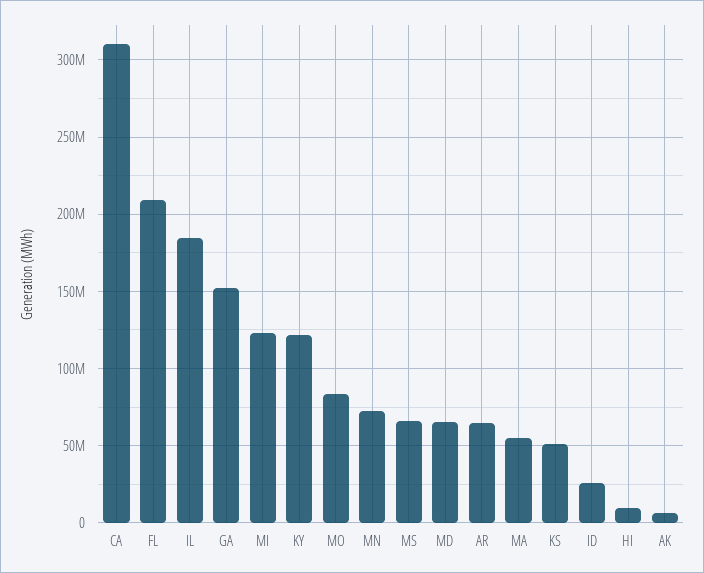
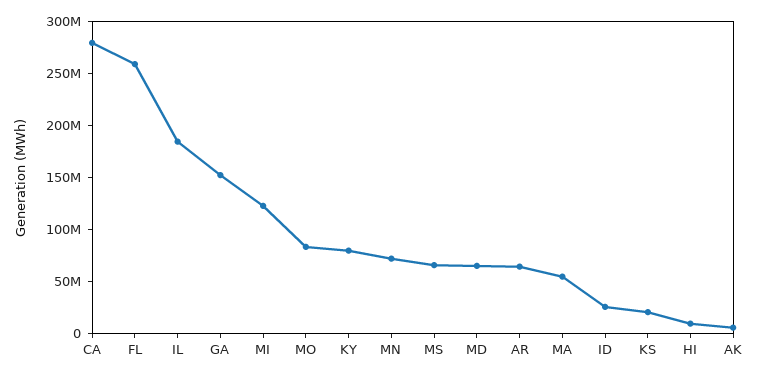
CA: 310000000 -> 280000000
FL: 210000000 -> 260000000
KY: 120000000 -> 80000000
KS: 50000000 -> 20000000

